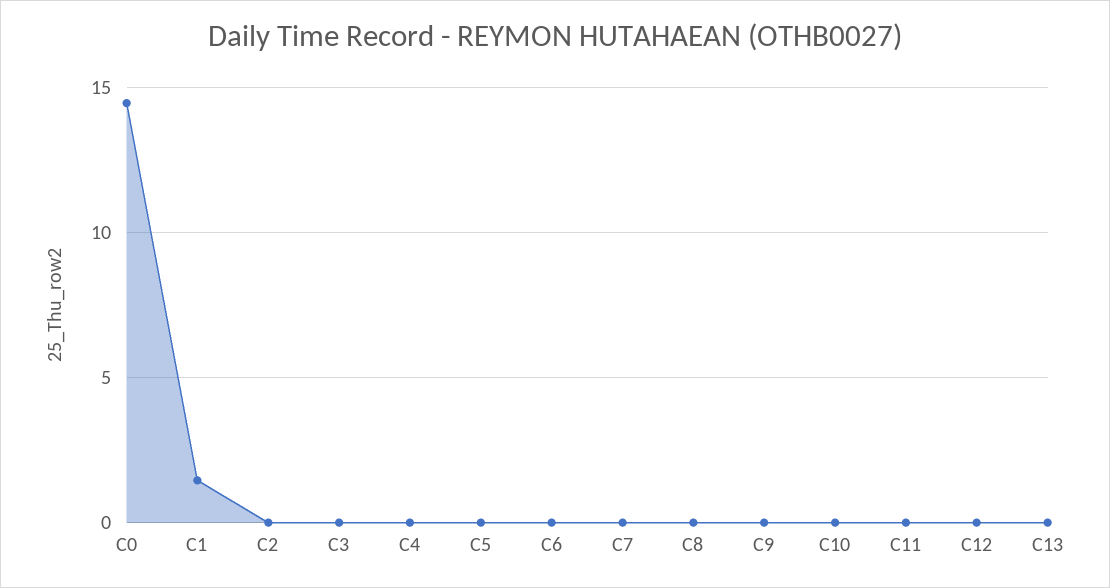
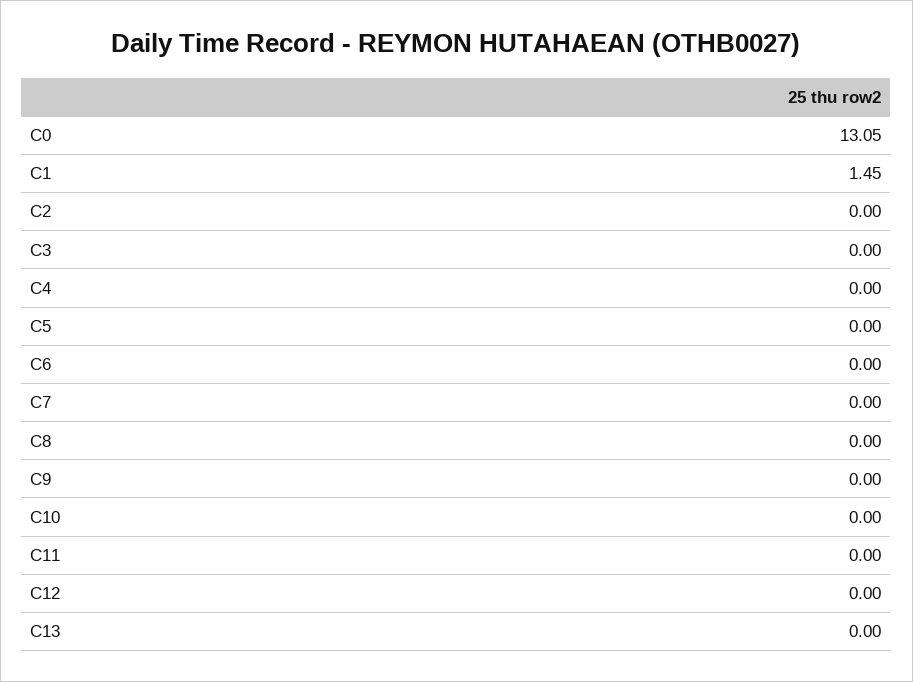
C0: 14.5 -> 13.05

